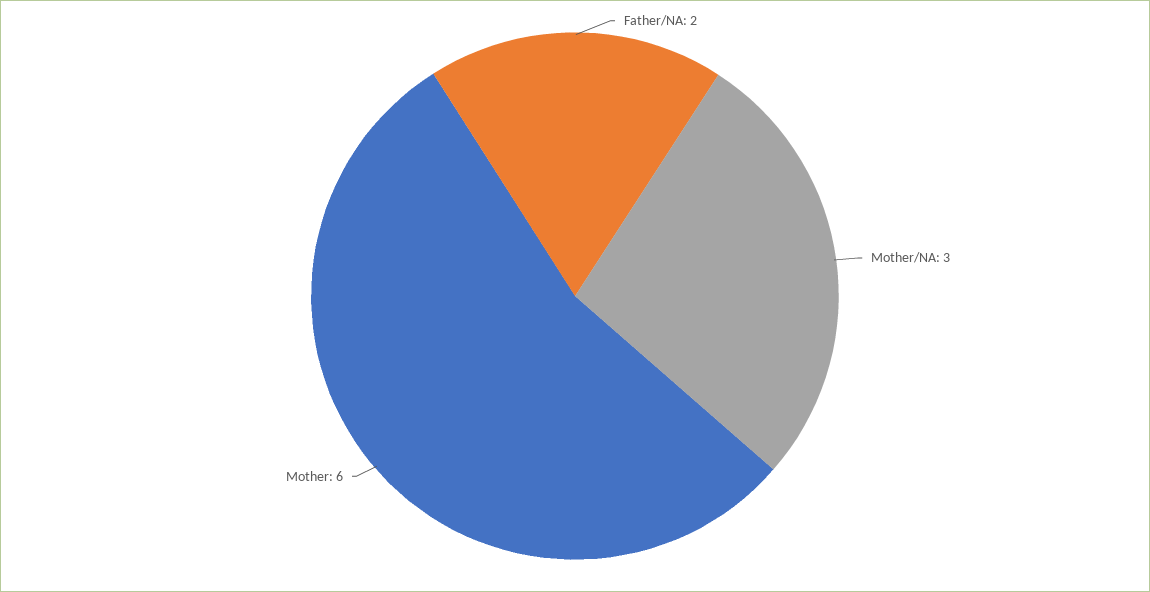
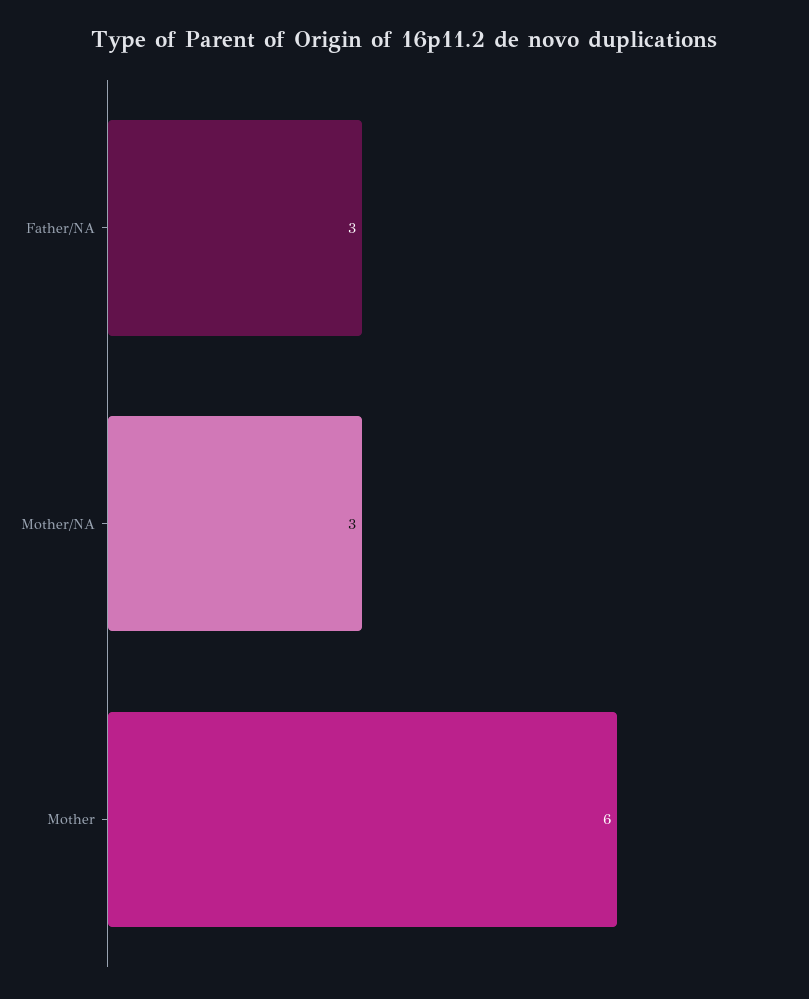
Father/NA: 2 -> 3

